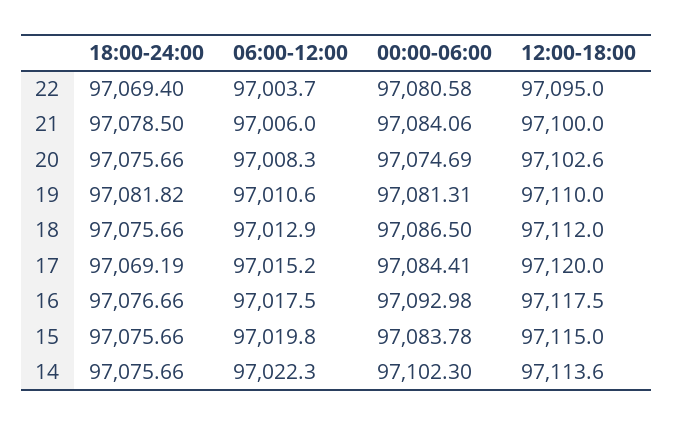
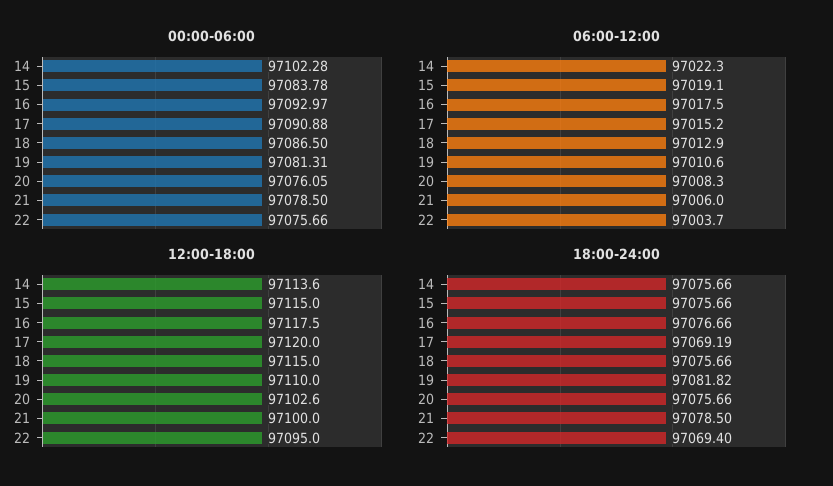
00:00-06:00, 22: 97080.58 -> 97075.66
00:00-06:00, 21: 97084.06 -> 97078.5
00:00-06:00, 20: 97074.69 -> 97076.05
12:00-18:00, 18: 97112 -> 97115
00:00-06:00, 17: 97084.41 -> 97090.88
00:00-06:00, 16: 97092.98 -> 97092.97
06:00-12:00, 15: 97019.8 -> 97019.1
00:00-06:00, 14: 97102.3 -> 97102.28

